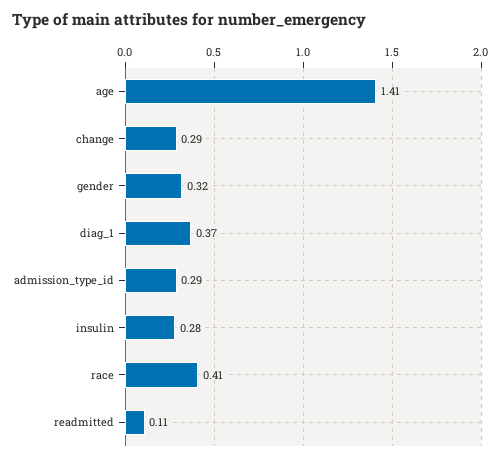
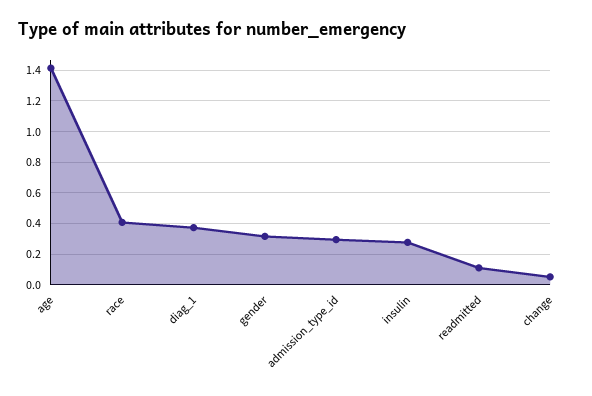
change: 0.29 -> 0.05

